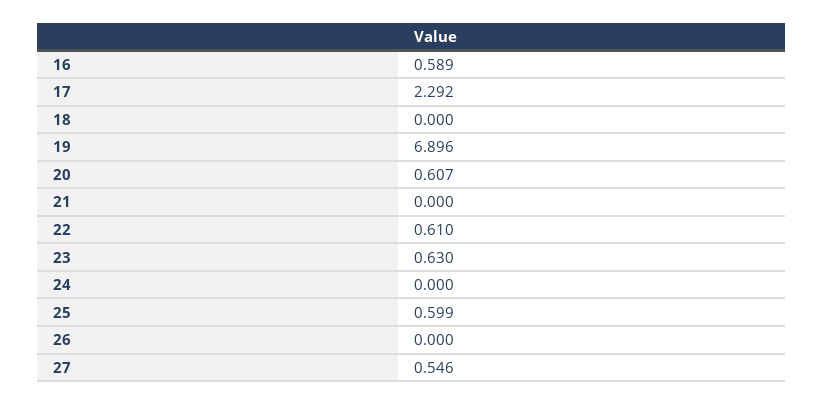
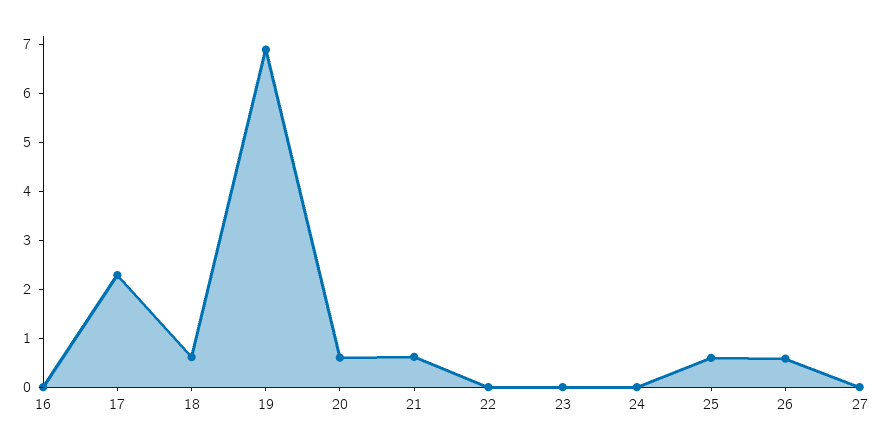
16: 0.589 -> 0
18: 0 -> 0.6
21: 0 -> 0.6
22: 0.61 -> 0
23: 0.63 -> 0
26: 0 -> 0.6
27: 0.546 -> 0

